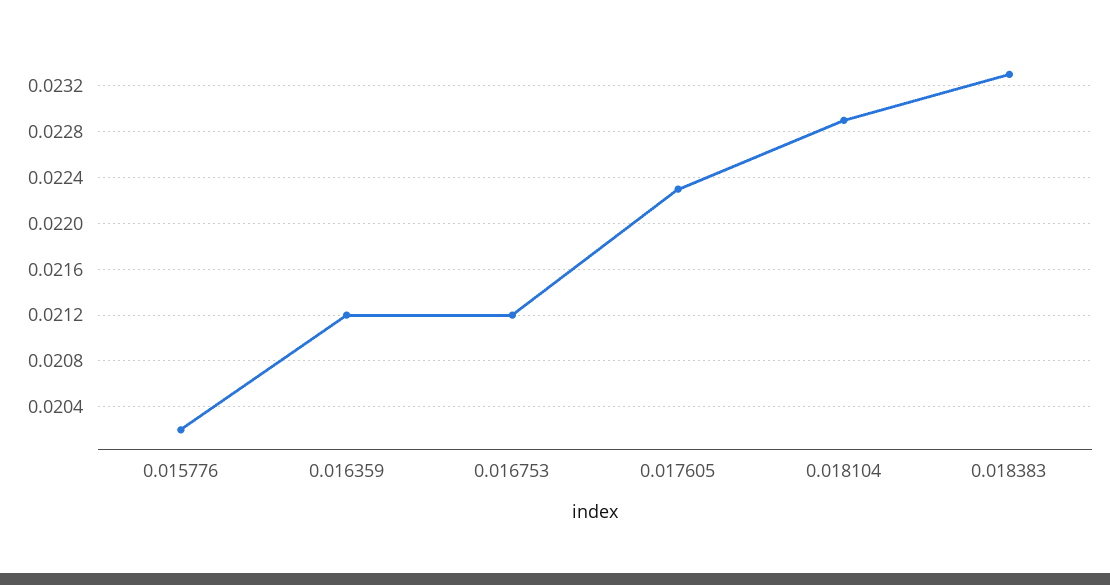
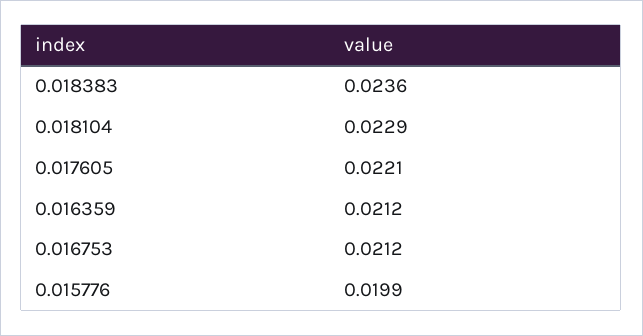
0.015776: 0.0202 -> 0.0199
0.017605: 0.0223 -> 0.0221
0.018383: 0.0233 -> 0.0236

